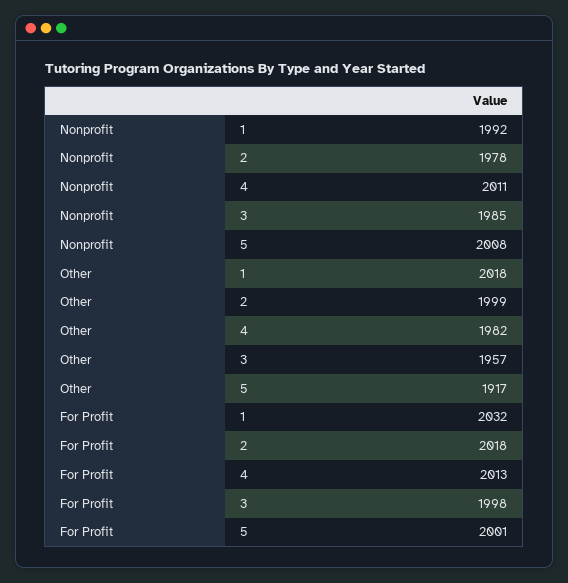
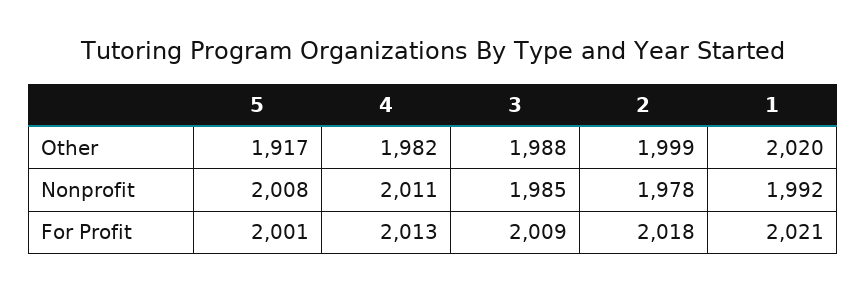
Other, 1: 2018 -> 2020
Other, 3: 1957 -> 1988
For Profit, 1: 2032 -> 2021
For Profit, 3: 1998 -> 2009

